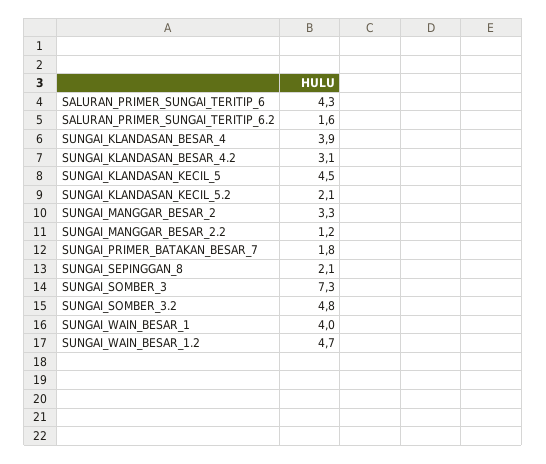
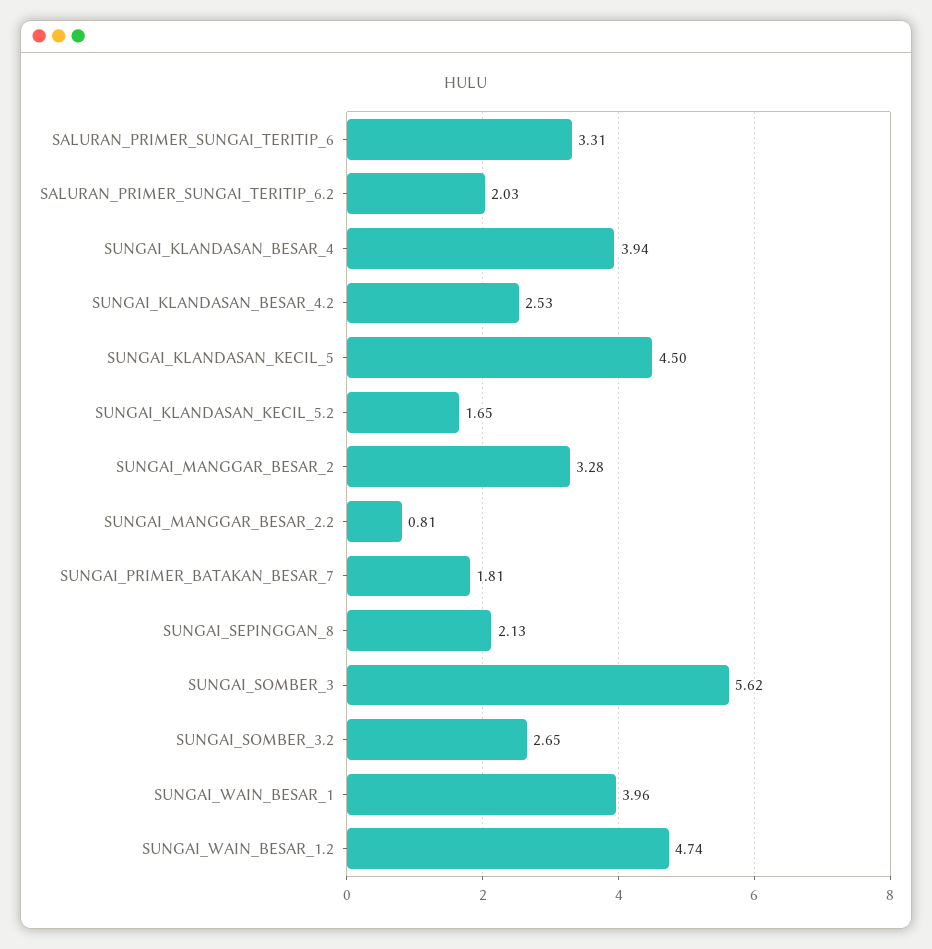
SALURAN_PRIMER_SUNGAI_TERITIP_6: 4.3 -> 3.31
SALURAN_PRIMER_SUNGAI_TERITIP_6.2: 1.6 -> 2.03
SUNGAI_KLANDASAN_BESAR_4.2: 3.1 -> 2.53
SUNGAI_KLANDASAN_KECIL_5.2: 2.1 -> 1.65
SUNGAI_MANGGAR_BESAR_2.2: 1.2 -> 0.81
SUNGAI_SOMBER_3: 7.3 -> 5.62
SUNGAI_SOMBER_3.2: 4.8 -> 2.65

